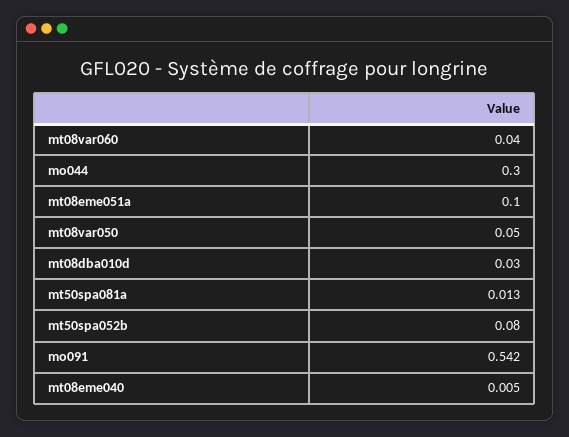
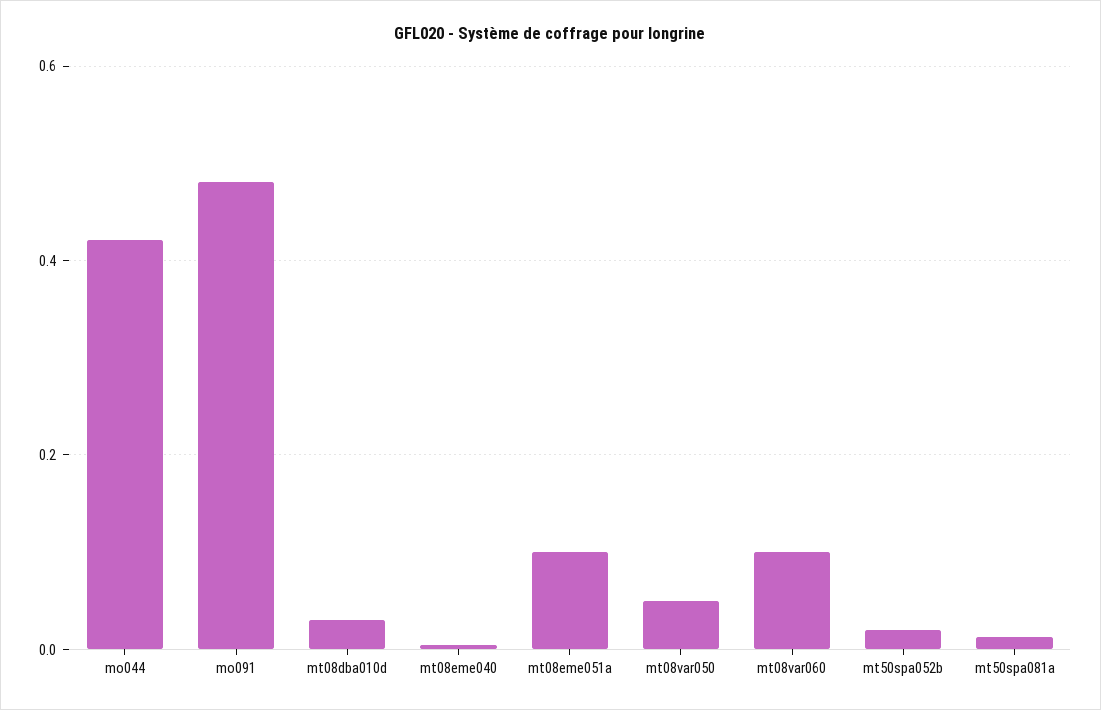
mt08var060: 0.04 -> 0.1
mo044: 0.3 -> 0.42
mt50spa052b: 0.08 -> 0.02
mo091: 0.542 -> 0.48

